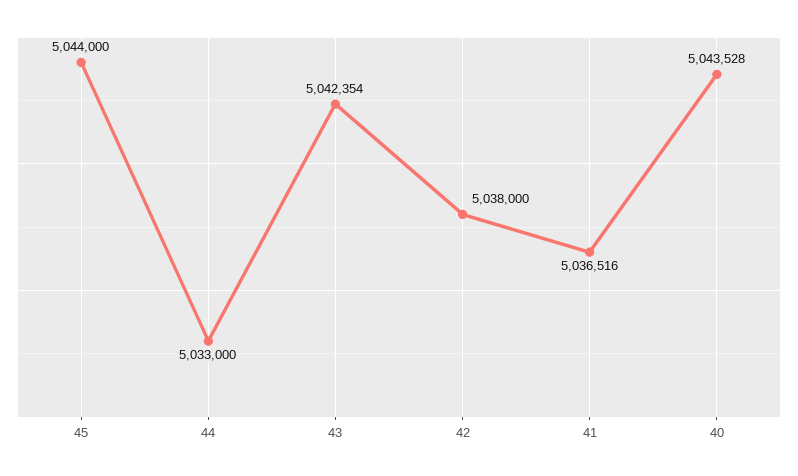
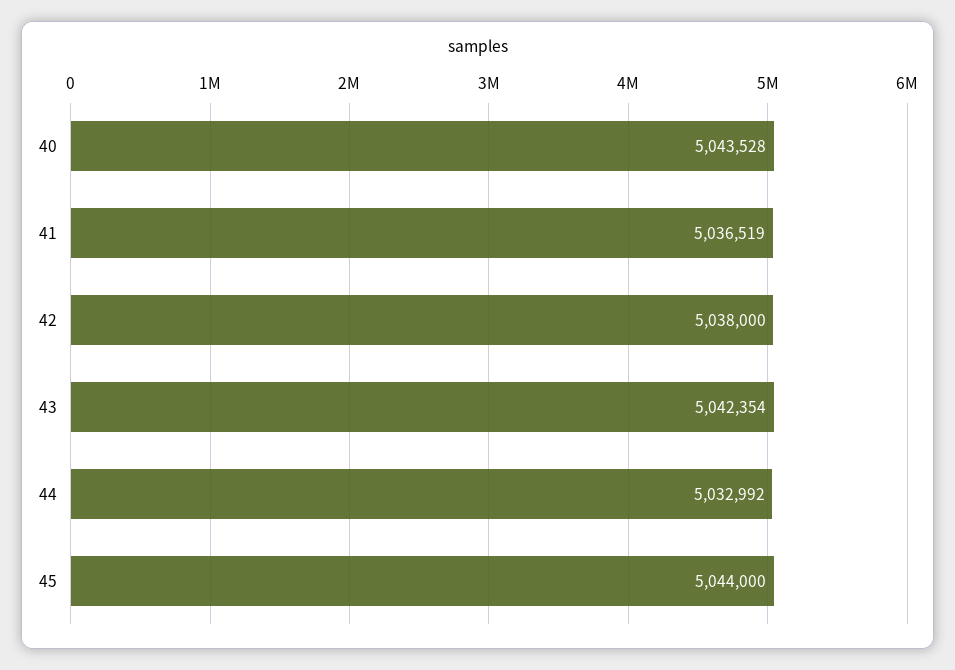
44: 5033000 -> 5032992
41: 5036516 -> 5036519

